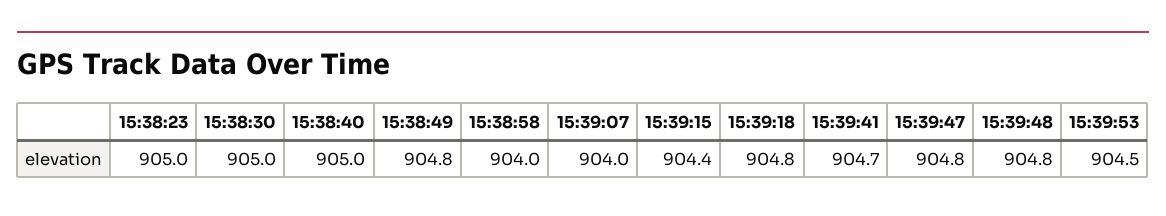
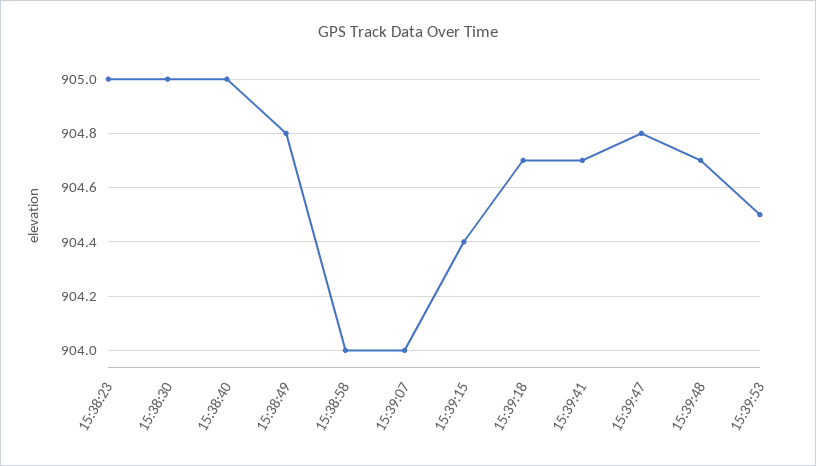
15:39:18: 904.8 -> 904.7
15:39:48: 904.8 -> 904.7

